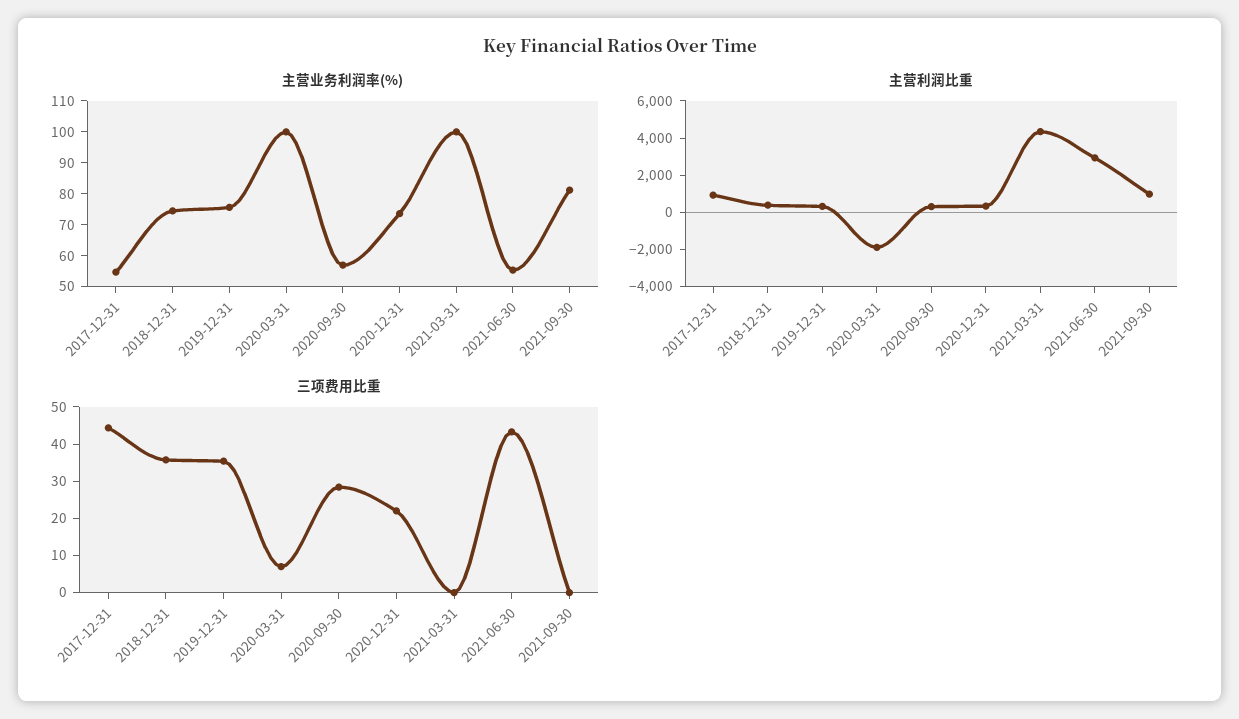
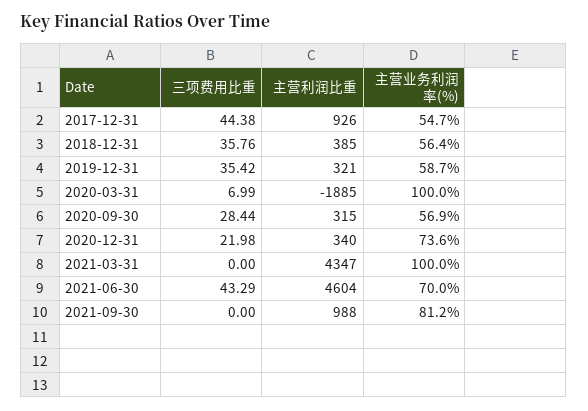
主营业务利润率(%), 2018-12-31: 75 -> 56.4
主营业务利润率(%), 2019-12-31: 75 -> 58.7
主营业务利润率(%), 2021-06-30: 55 -> 70
主营利润比重, 2021-06-30: 3000 -> 4604

